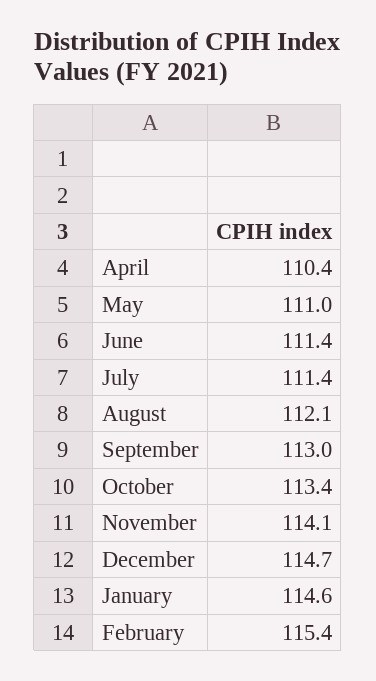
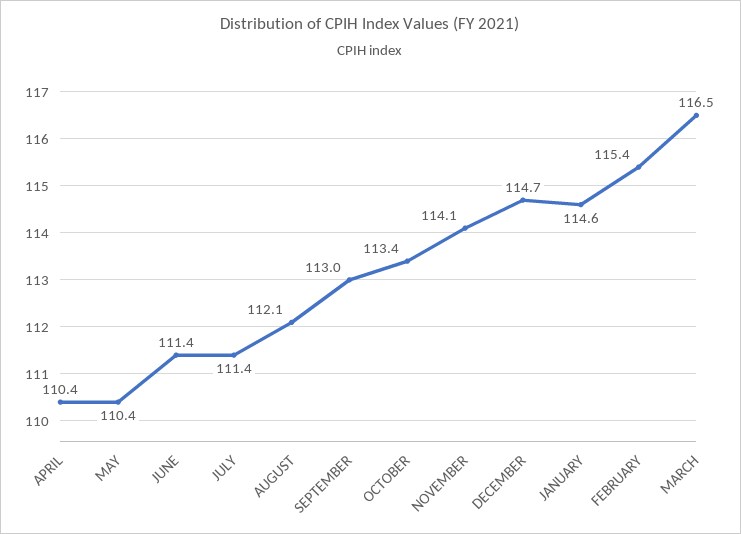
May: 111 -> 110.4
MARCH: none -> 116.5

